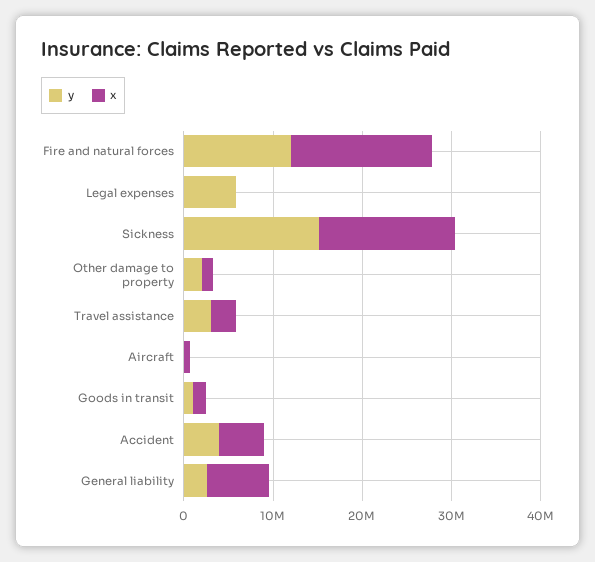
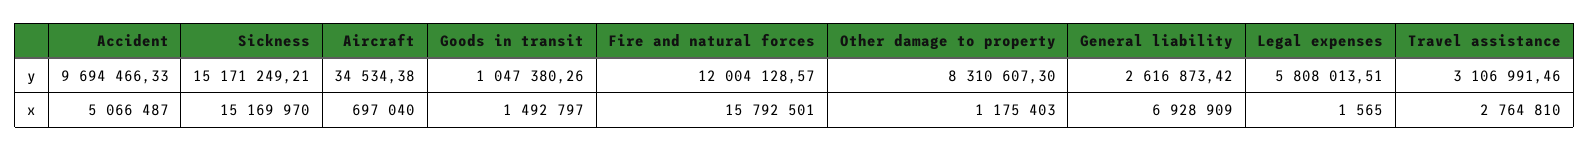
y, Other damage to property: 2000000 -> 8310607.3
y, Accident: 4000000 -> 9694466.33

